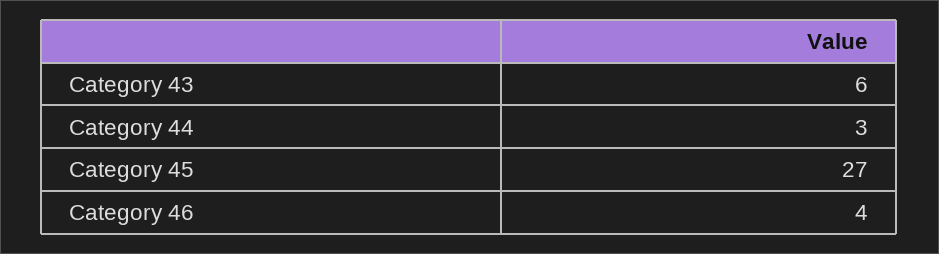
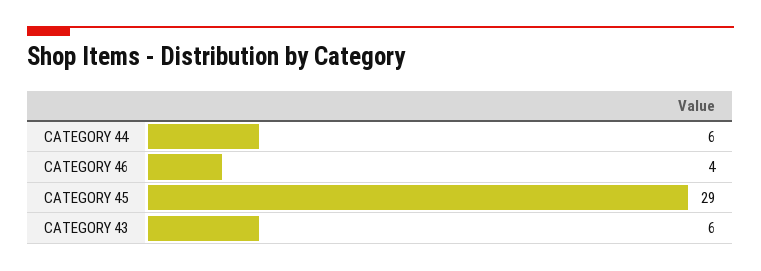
Category 44: 3 -> 6
Category 45: 27 -> 29

